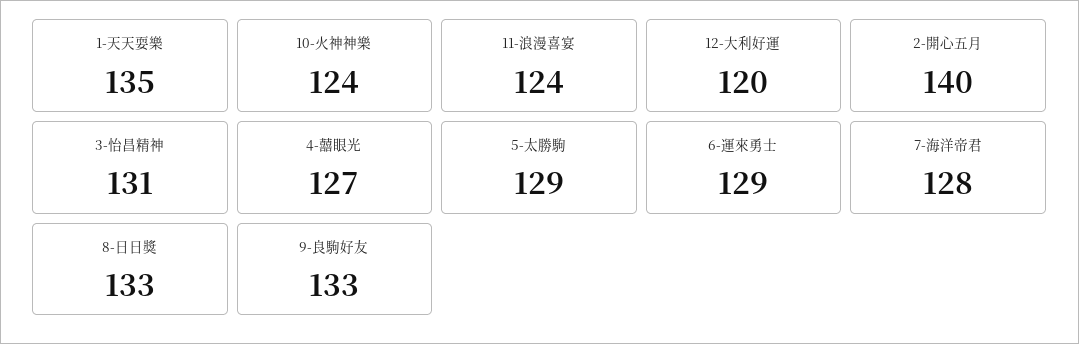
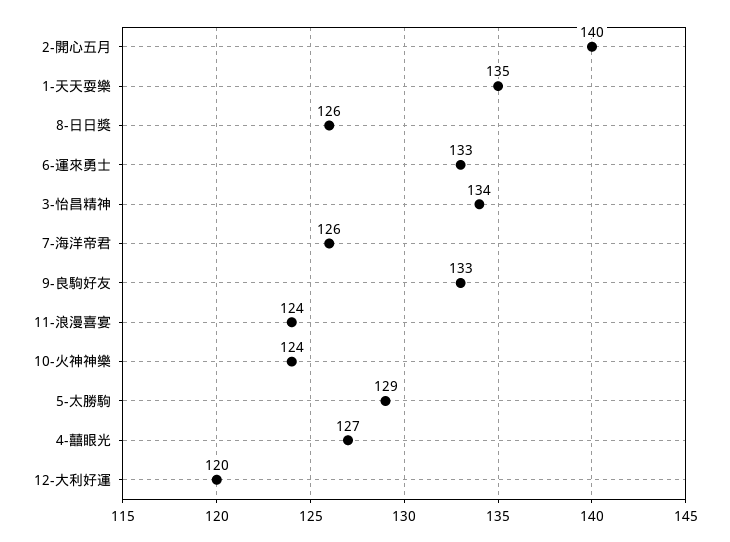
3-怡昌精神: 131 -> 134
6-運來勇士: 129 -> 133
7-海洋帝君: 128 -> 126
8-日日獎: 133 -> 126

